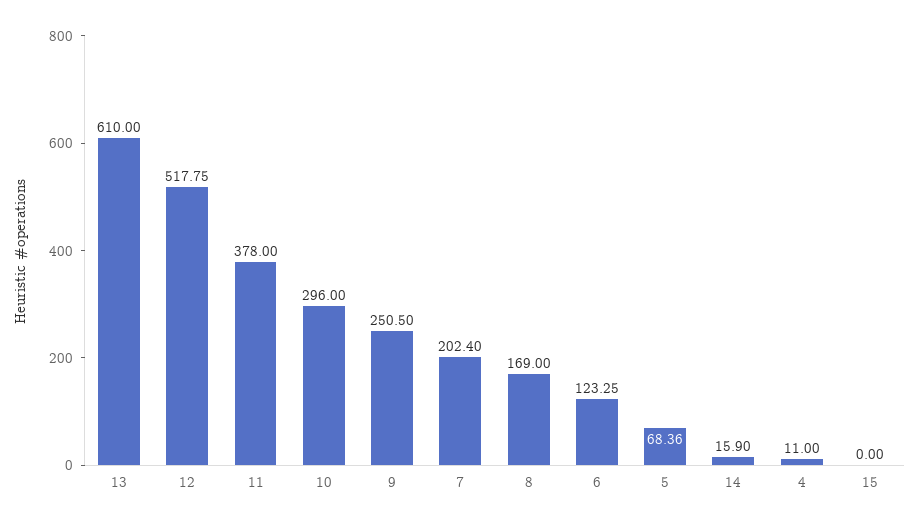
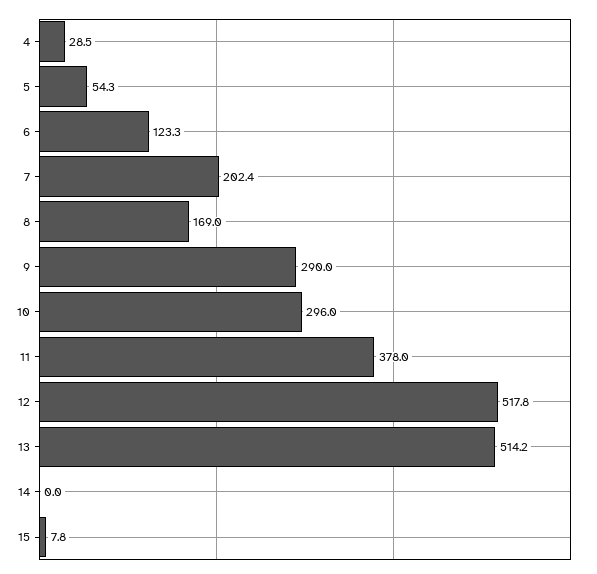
13: 610 -> 514.2
9: 250.5 -> 290
5: 68.36 -> 54.3
14: 15.9 -> 0
4: 11 -> 28.5
15: 0 -> 7.8

